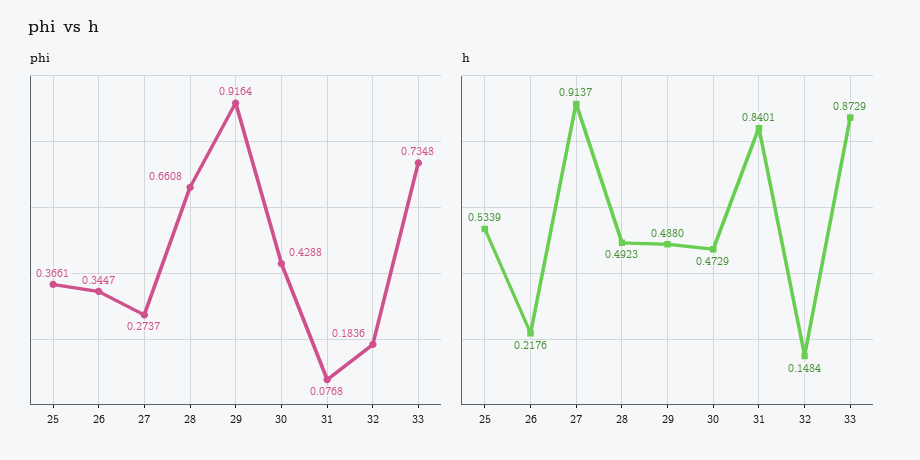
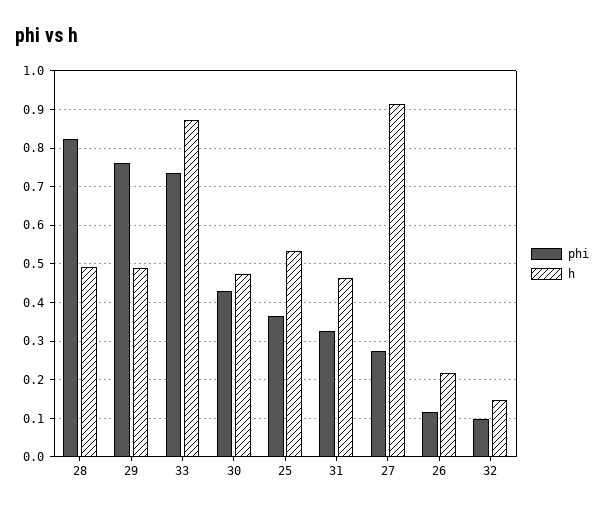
phi, 26: 0.3447 -> 0.12
phi, 28: 0.6608 -> 0.82
phi, 29: 0.9164 -> 0.76
phi, 31: 0.0768 -> 0.32
phi, 32: 0.1836 -> 0.1
h, 31: 0.8401 -> 0.46

